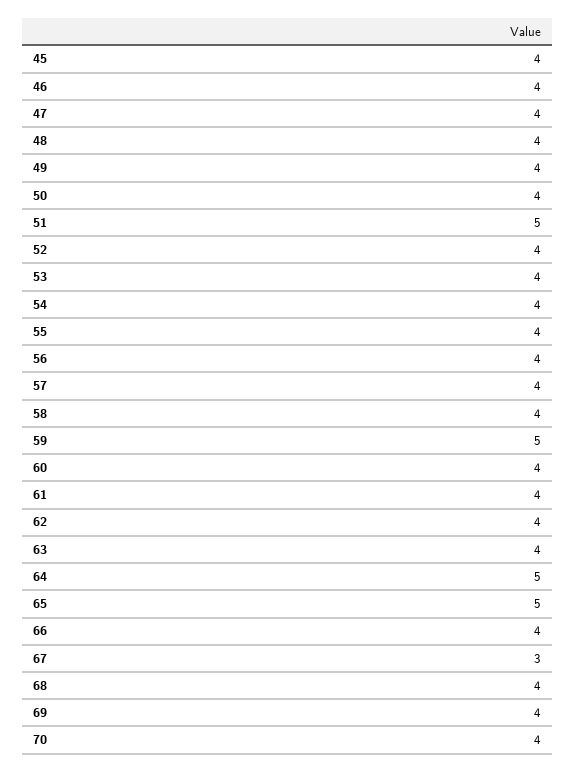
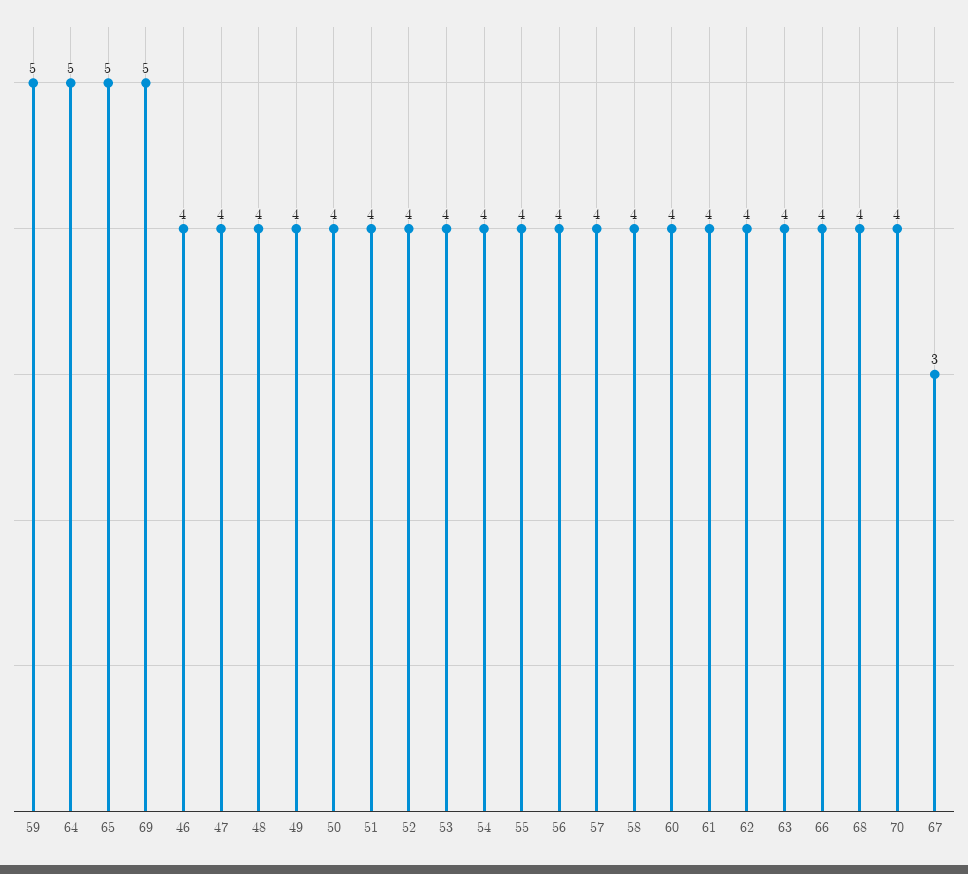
45: 4 -> none
51: 5 -> 4
69: 4 -> 5

